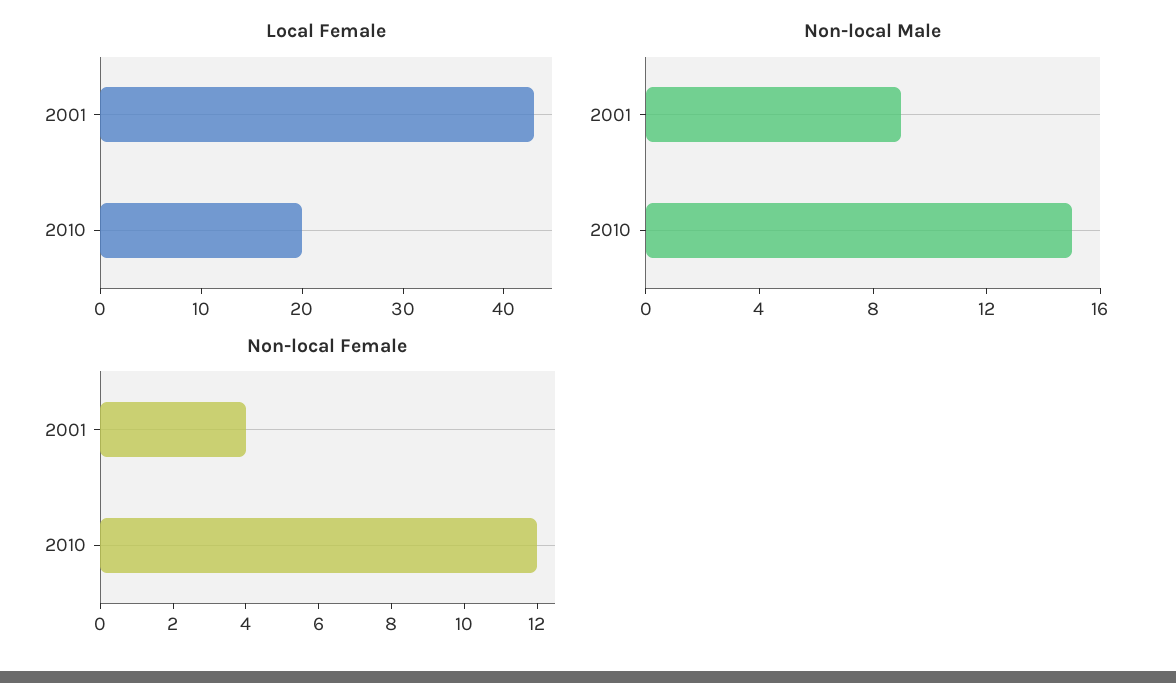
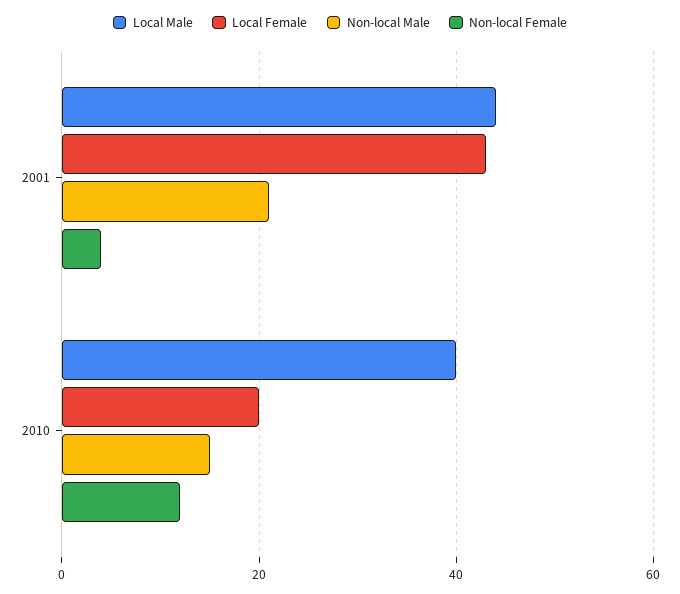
Non-local Male, 2001: 9 -> 20
Local Male, 2001: none -> 45
Local Male, 2010: none -> 40

